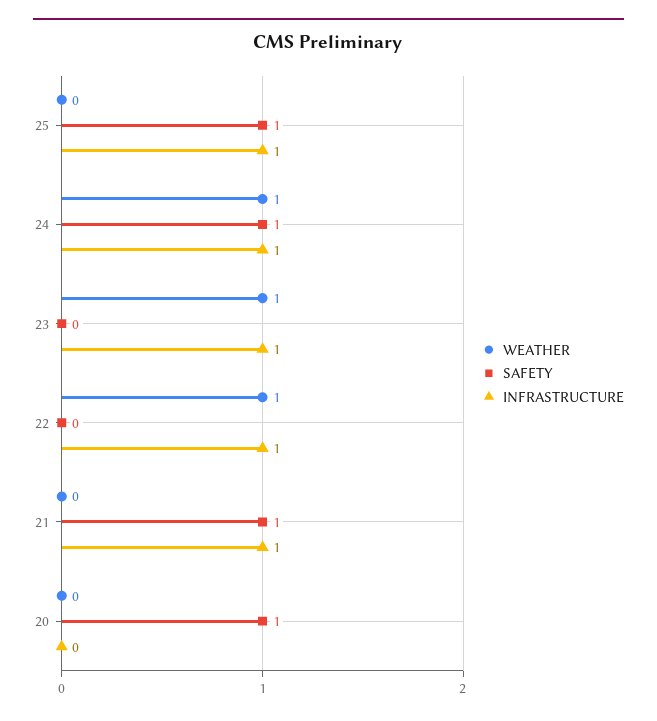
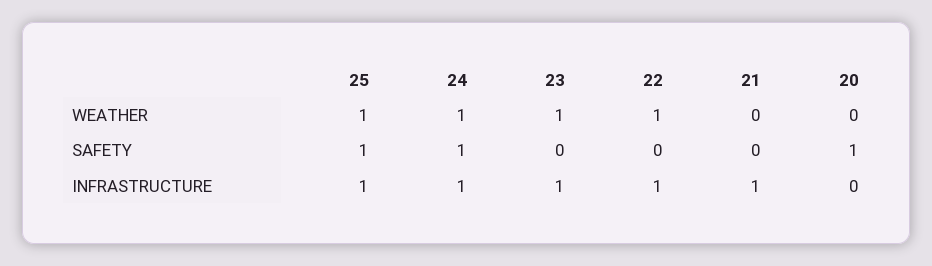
WEATHER, 25: 0 -> 1
SAFETY, 21: 1 -> 0

